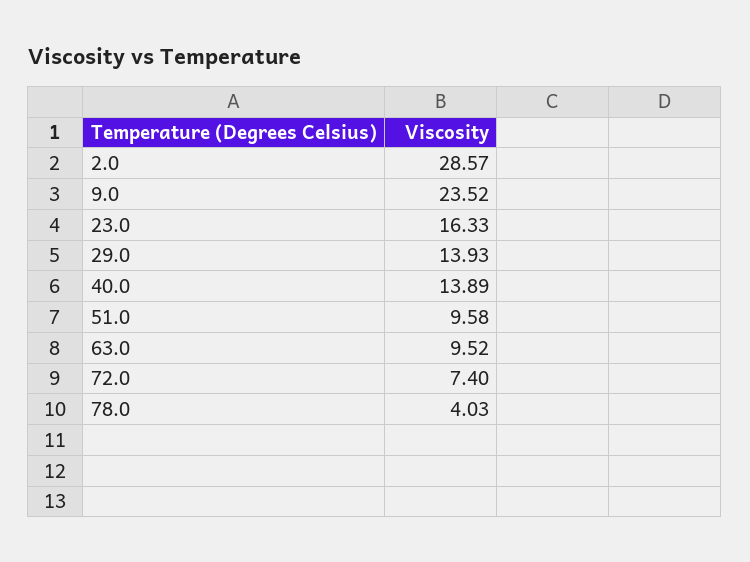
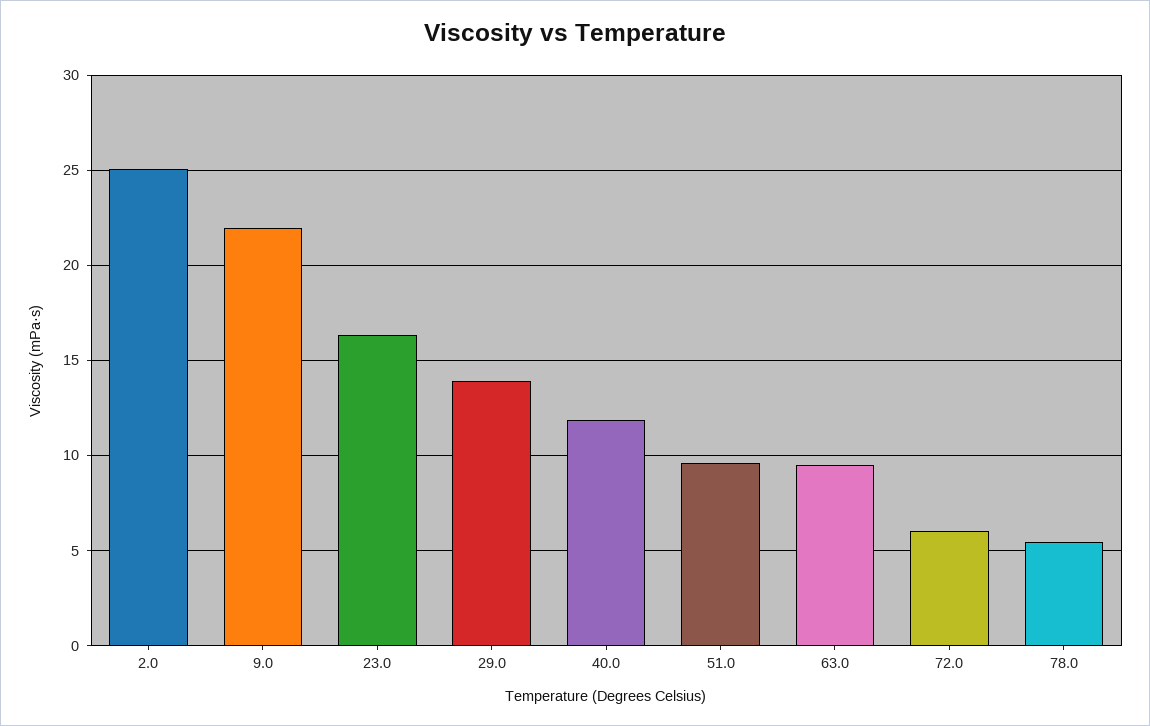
2.0: 28.57 -> 25
9.0: 23.52 -> 22
40.0: 13.89 -> 12
72.0: 7.4 -> 6
78.0: 4.03 -> 5.5

